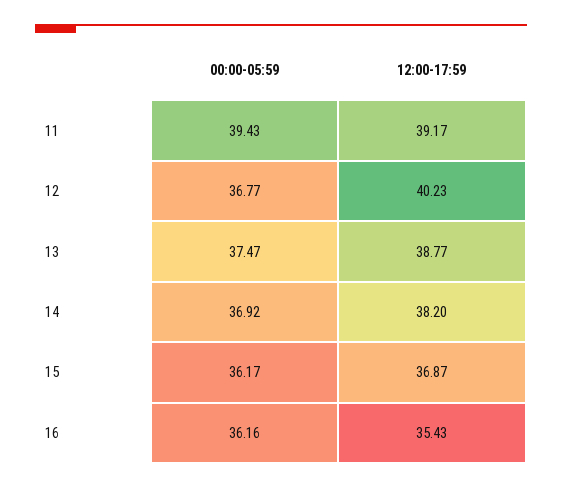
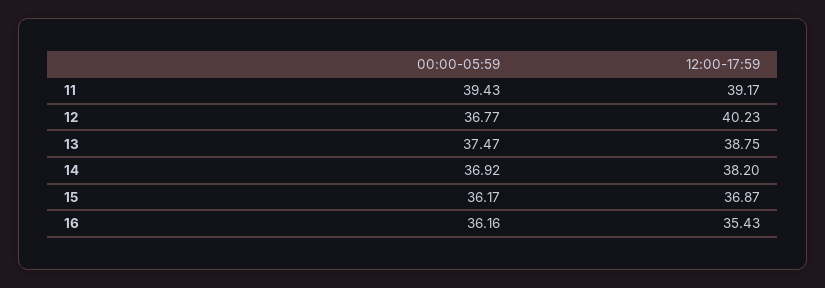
12:00-17:59, 13: 38.77 -> 38.75

